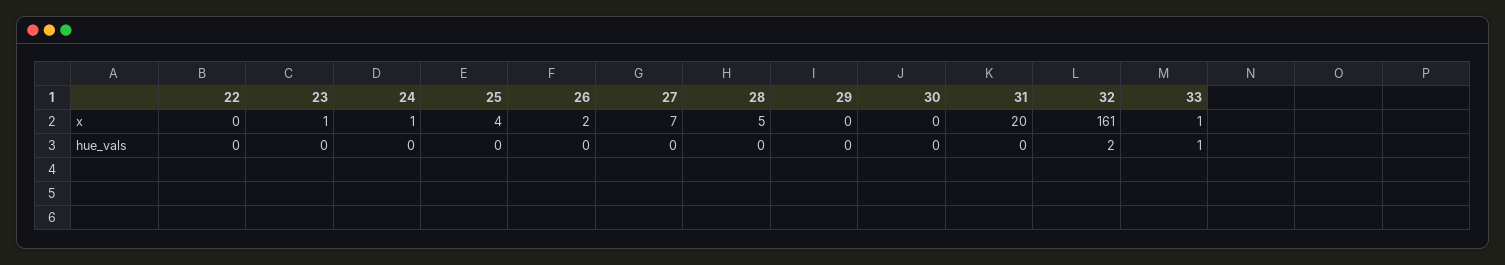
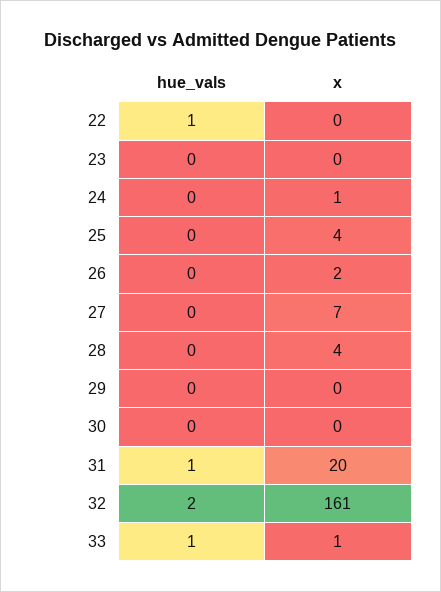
23, x: 1 -> 0
28, x: 5 -> 4
22, hue_vals: 0 -> 1
31, hue_vals: 0 -> 1

